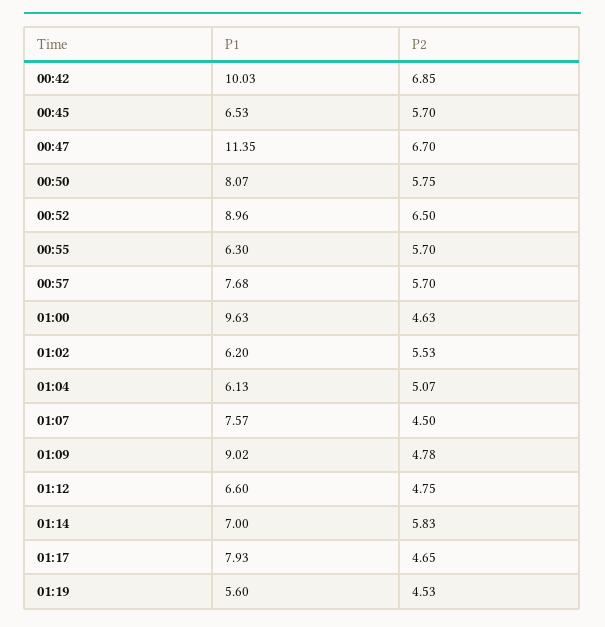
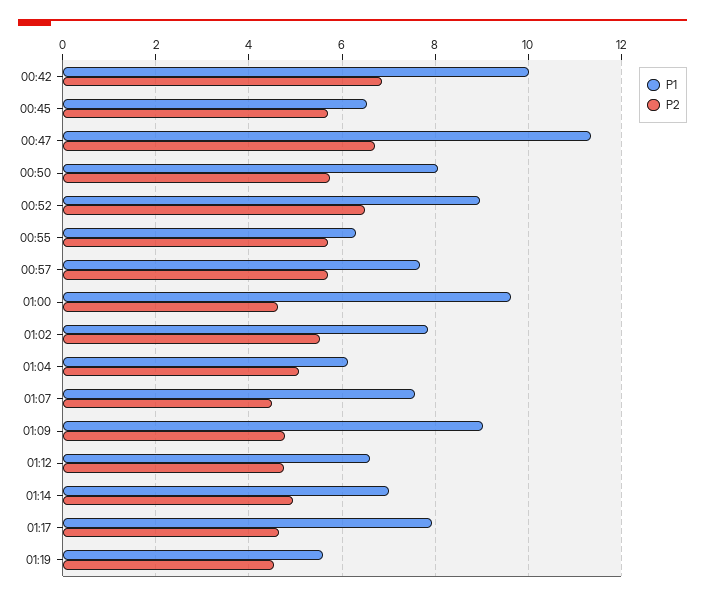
P1, 01:02: 6.2 -> 7.8
P2, 01:14: 5.83 -> 5

